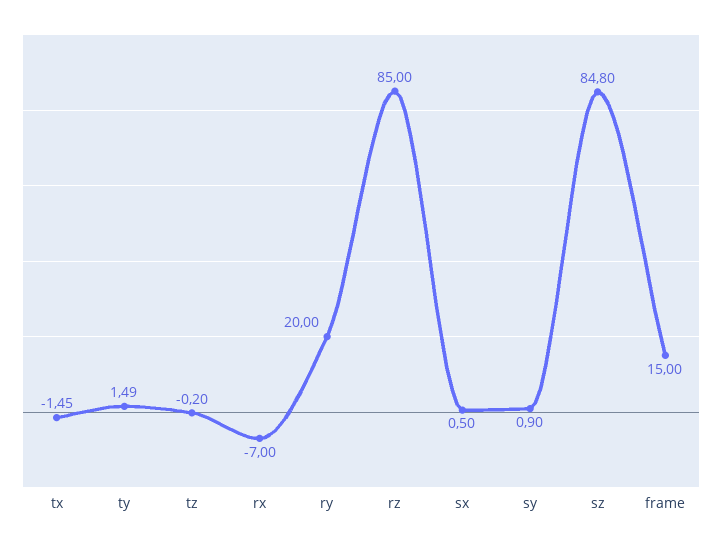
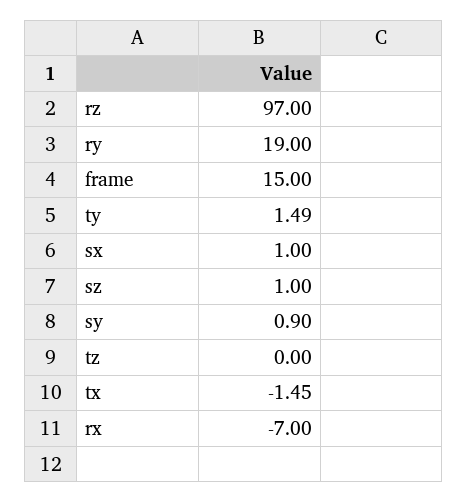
tz: -0.2 -> 0
ry: 20 -> 19
rz: 85 -> 97
sx: 0.5 -> 1
sz: 84.8 -> 1

